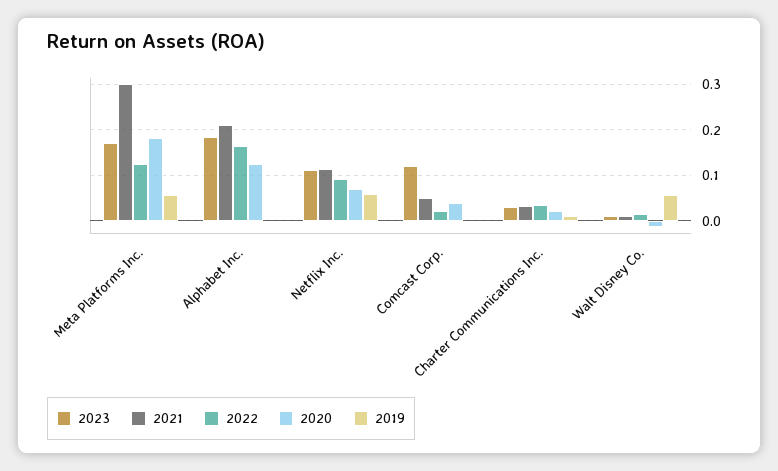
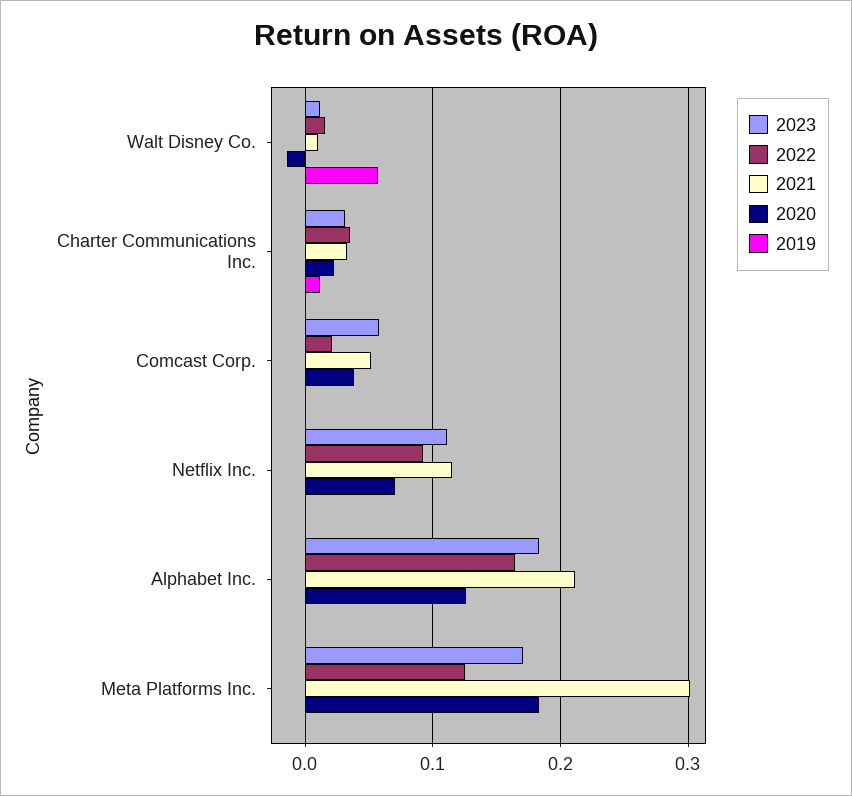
2019, Meta Platforms Inc.: 0.06 -> 0
2019, Netflix Inc.: 0.06 -> 0
2023, Comcast Corp.: 0.12 -> 0.06

